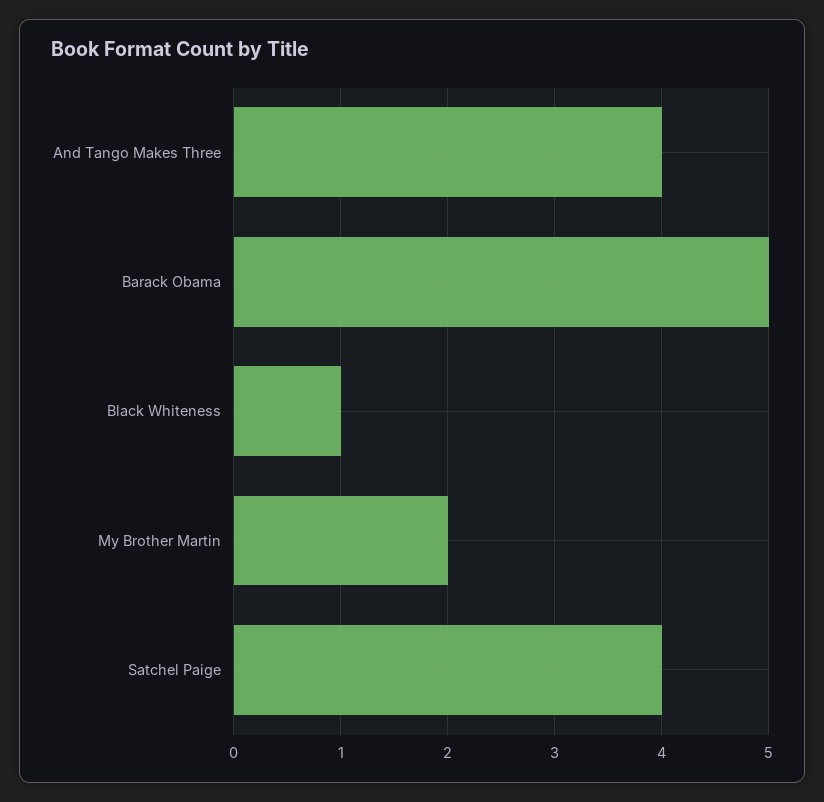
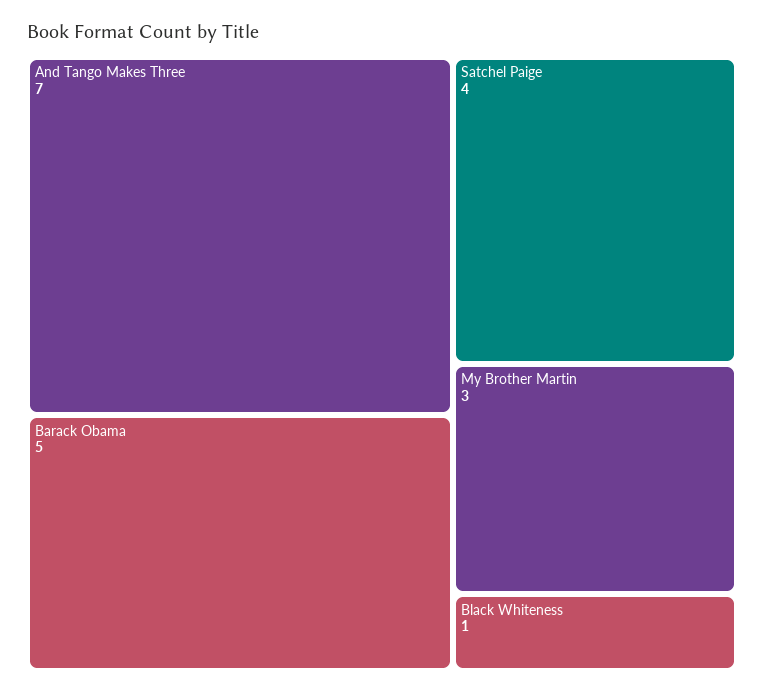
And Tango Makes Three: 4 -> 7
My Brother Martin: 2 -> 3

